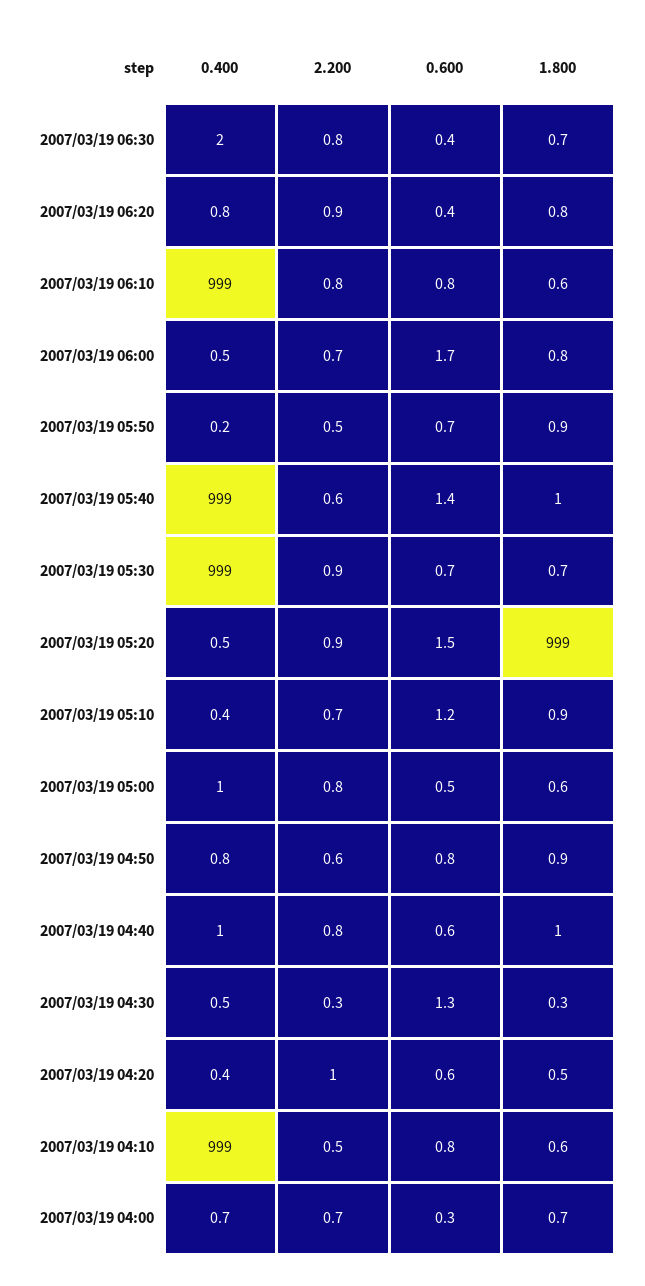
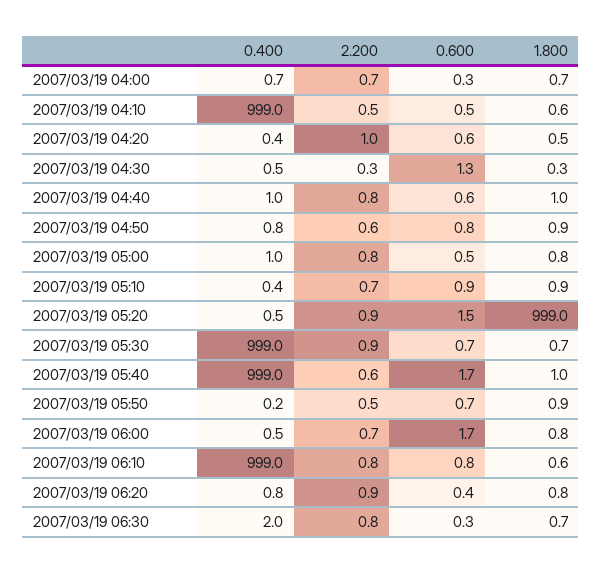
0.600, 2007/03/19 06:30: 0.4 -> 0.3
0.600, 2007/03/19 05:40: 1.4 -> 1.7
0.600, 2007/03/19 05:10: 1.2 -> 0.9
1.800, 2007/03/19 05:00: 0.6 -> 0.8
0.600, 2007/03/19 04:10: 0.8 -> 0.5

